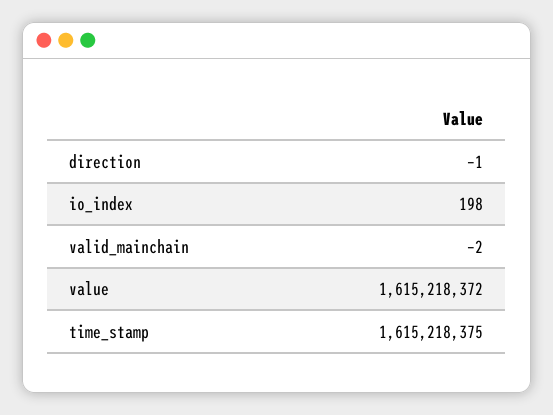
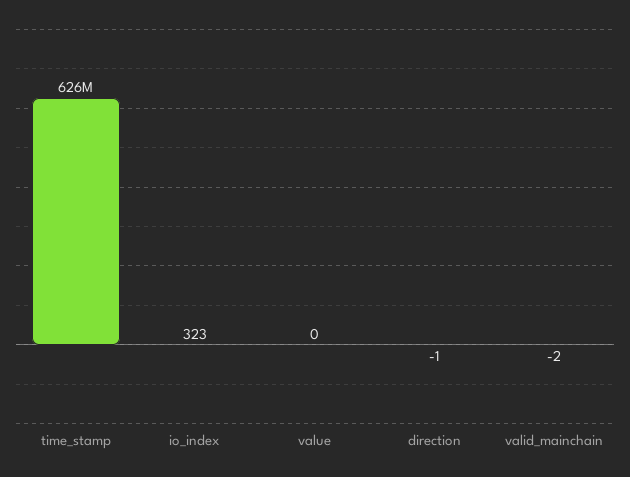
io_index: 198 -> 323
value: 1615218372 -> 0
time_stamp: 1615218375 -> 626000000

